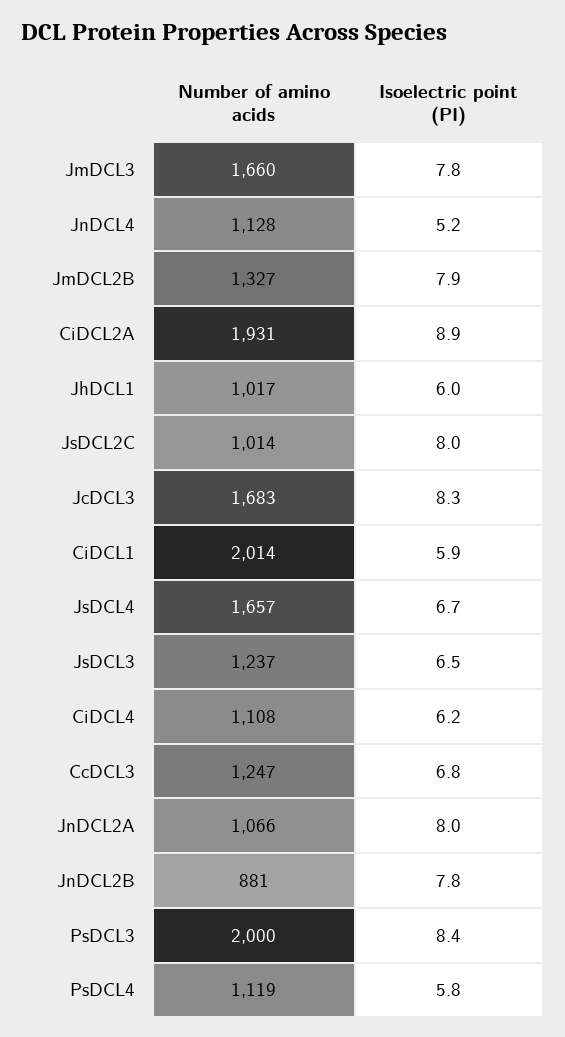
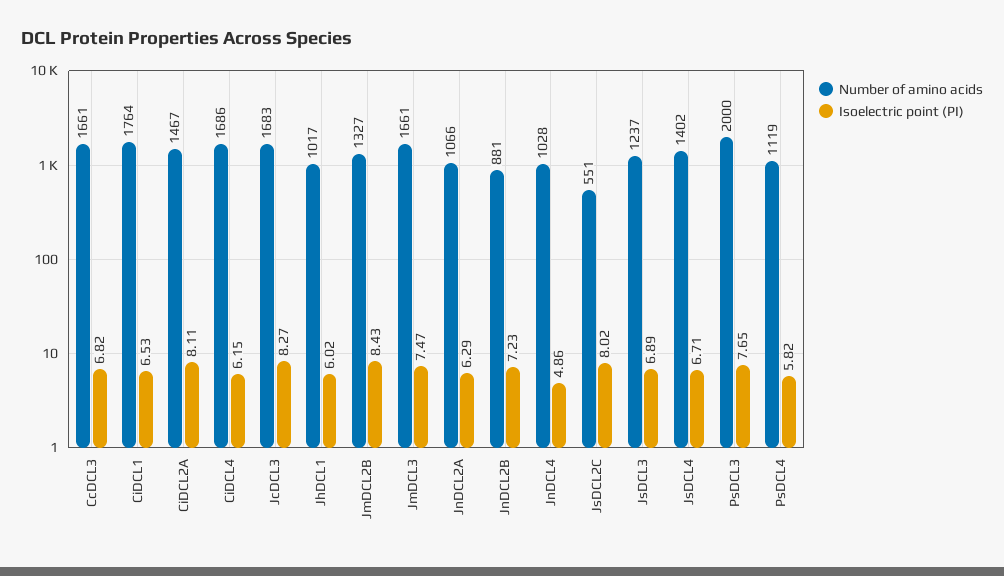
Number of amino acids, JmDCL3: 1660 -> 1661
Isoelectric point (PI), JmDCL3: 7.8 -> 7.47
Number of amino acids, JnDCL4: 1128 -> 1028
Isoelectric point (PI), JnDCL4: 5.2 -> 4.86
Isoelectric point (PI), JmDCL2B: 7.9 -> 8.43
Number of amino acids, CiDCL2A: 1931 -> 1467
Isoelectric point (PI), CiDCL2A: 8.9 -> 8.11
Number of amino acids, JsDCL2C: 1014 -> 551
Number of amino acids, CiDCL1: 2014 -> 1764
Isoelectric point (PI), CiDCL1: 5.9 -> 6.53
Number of amino acids, JsDCL4: 1657 -> 1402
Isoelectric point (PI), JsDCL3: 6.5 -> 6.89
Number of amino acids, CiDCL4: 1108 -> 1686
Number of amino acids, CcDCL3: 1247 -> 1661
Isoelectric point (PI), JnDCL2A: 8 -> 6.29
Isoelectric point (PI), JnDCL2B: 7.8 -> 7.23
Isoelectric point (PI), PsDCL3: 8.4 -> 7.65

